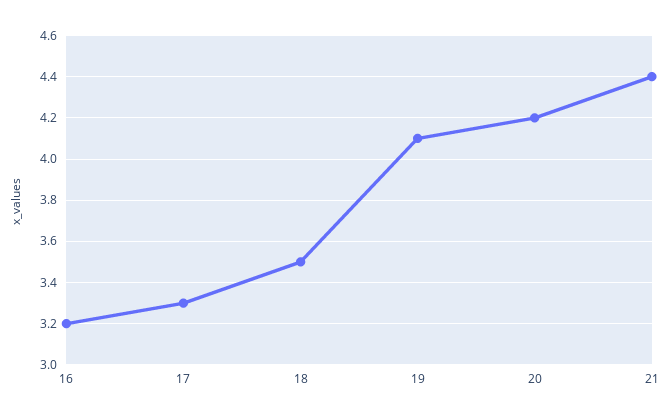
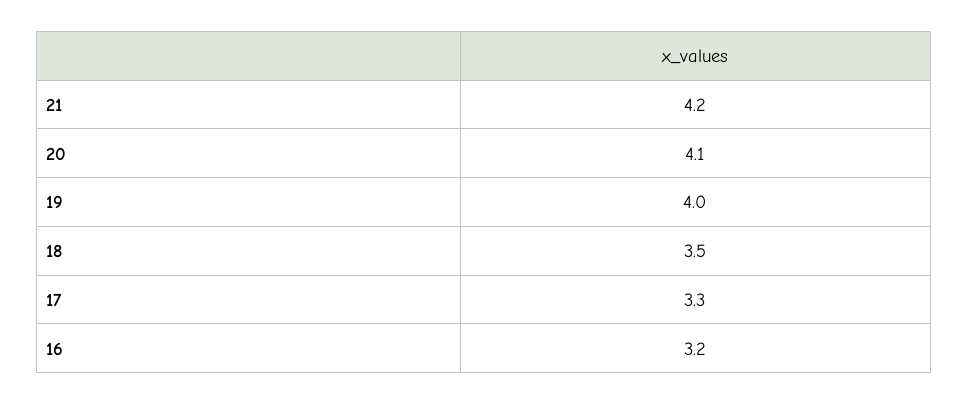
19: 4.1 -> 4
20: 4.2 -> 4.1
21: 4.4 -> 4.2

